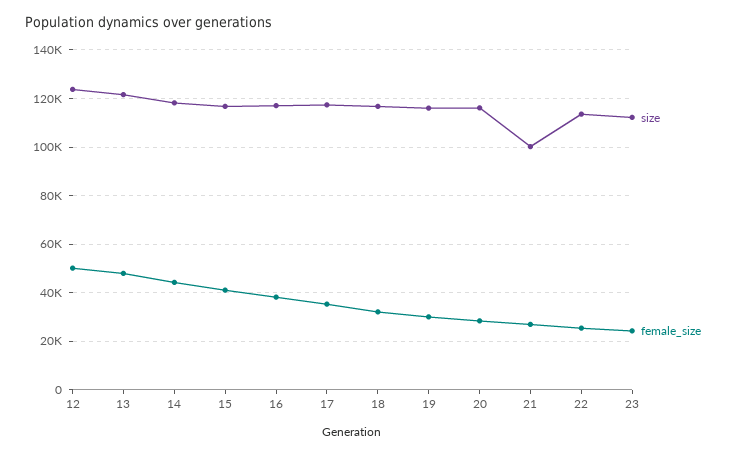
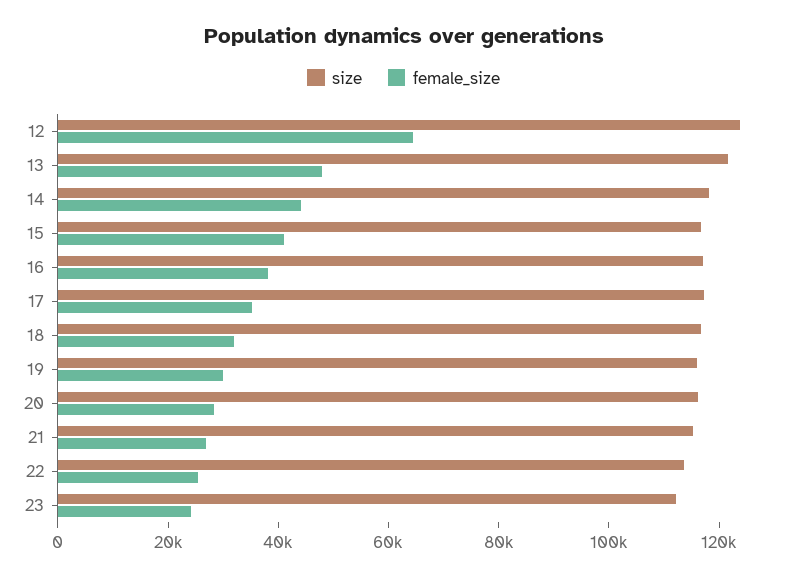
female_size, 12: 50000 -> 65000
size, 21: 100000 -> 115000

